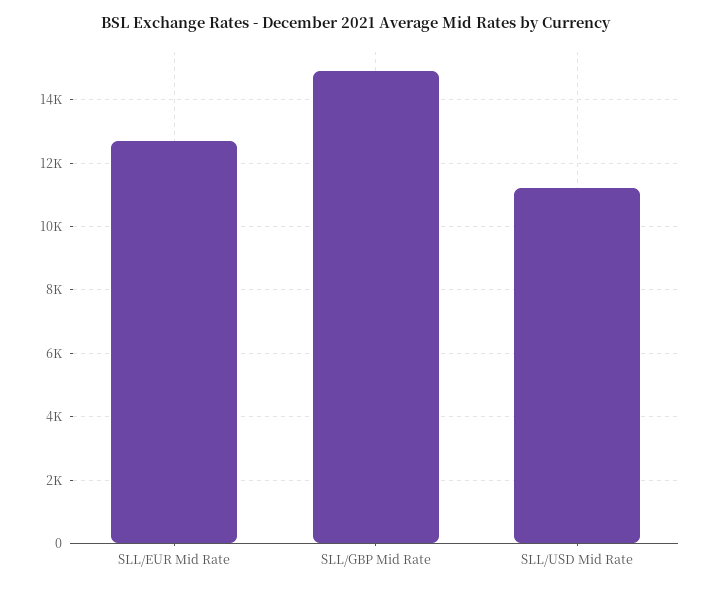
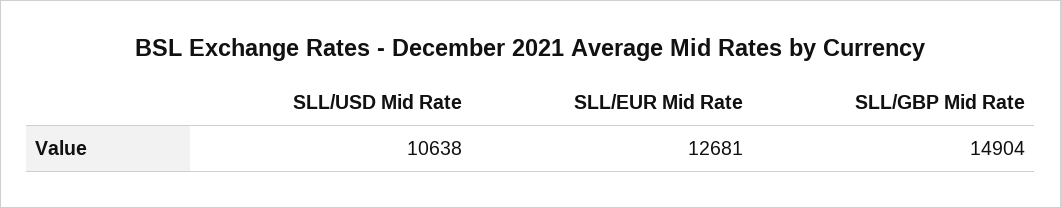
SLL/USD Mid Rate: 11200 -> 10638

